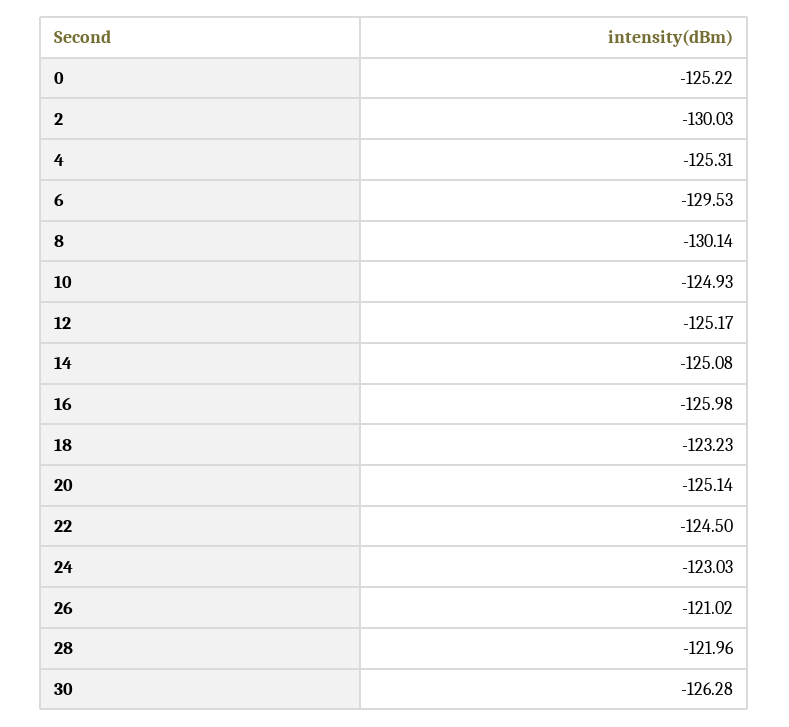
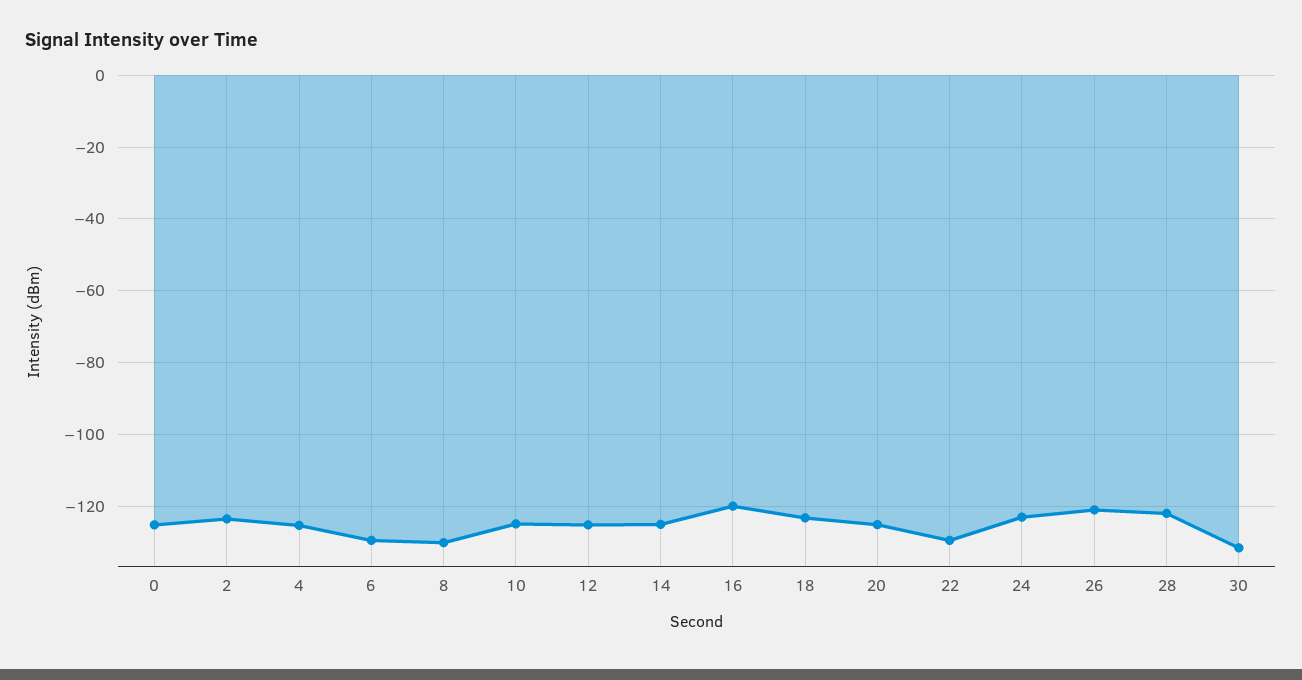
2: -130.03 -> -124
16: -125.98 -> -120
22: -124.5 -> -130
30: -126.28 -> -132

